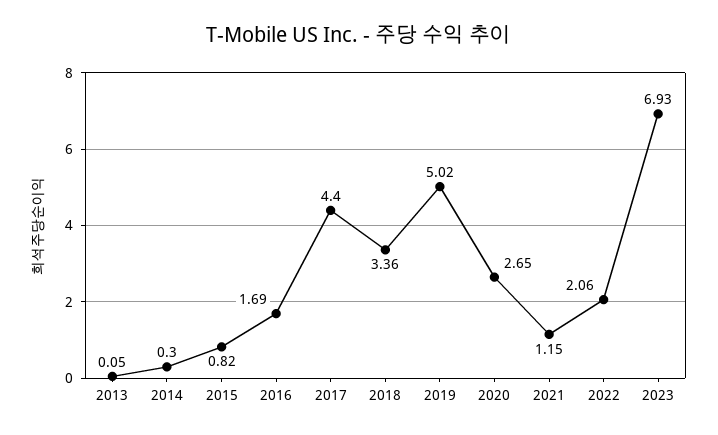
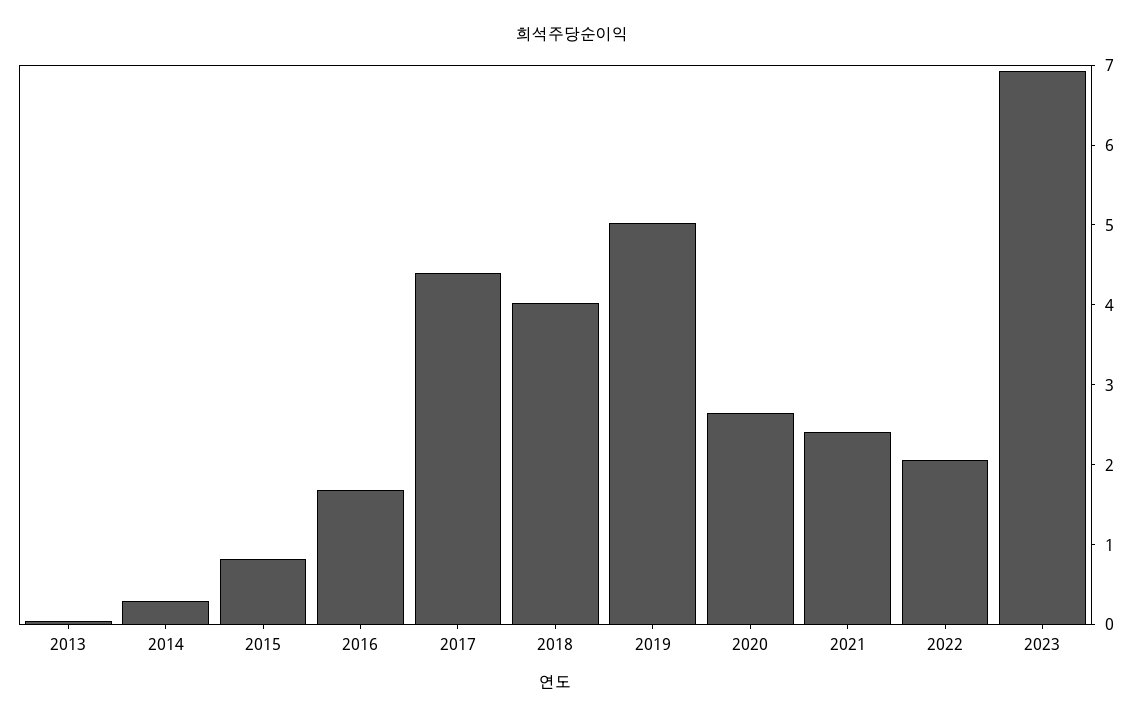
2018: 3.36 -> 4
2021: 1.15 -> 2.4

